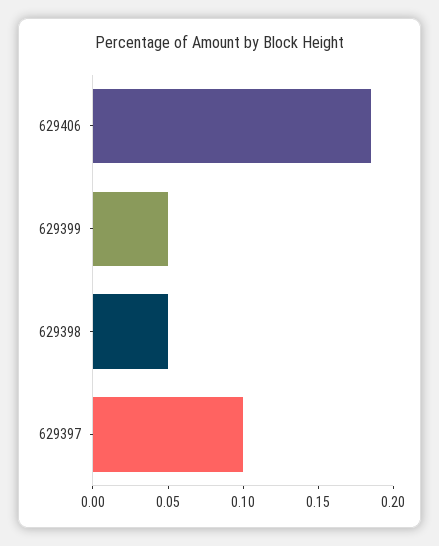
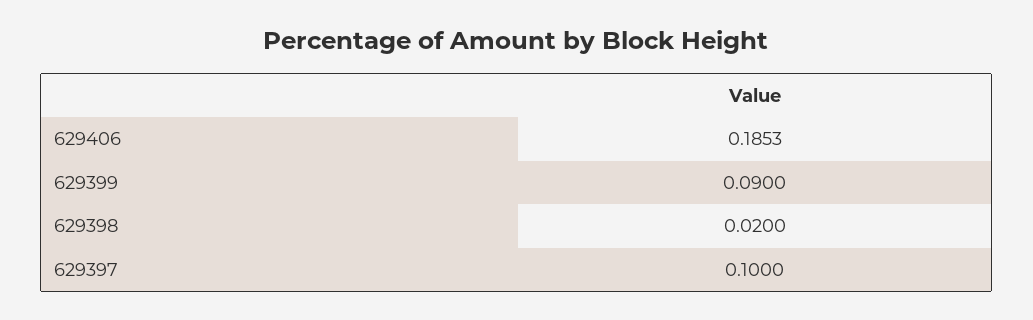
629399: 0.05 -> 0.09
629398: 0.05 -> 0.02

